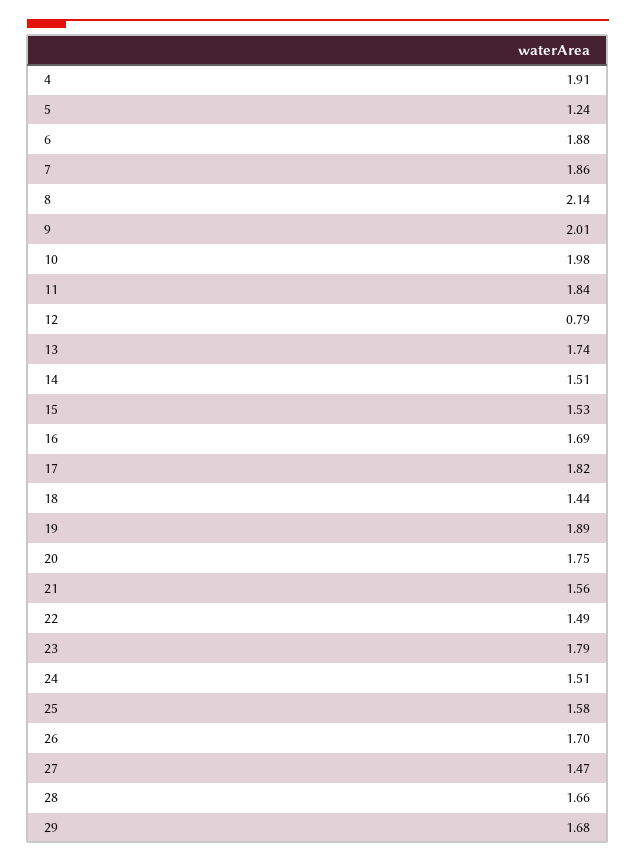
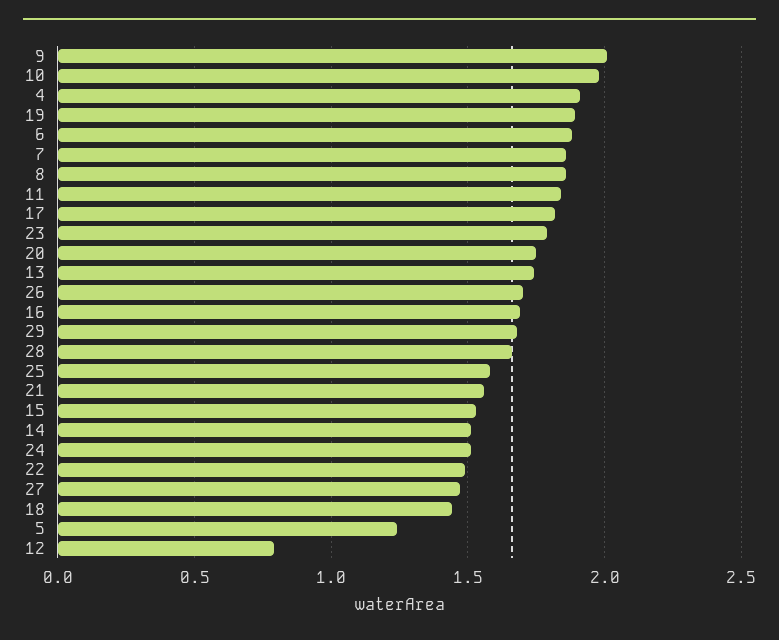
8: 2.14 -> 1.85

